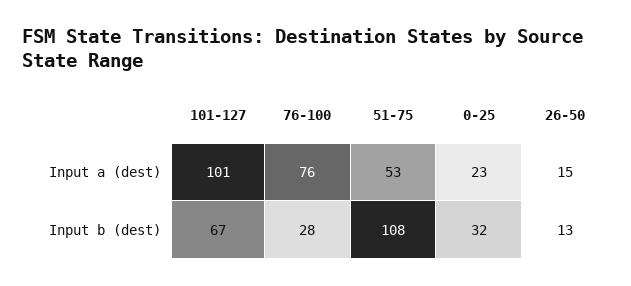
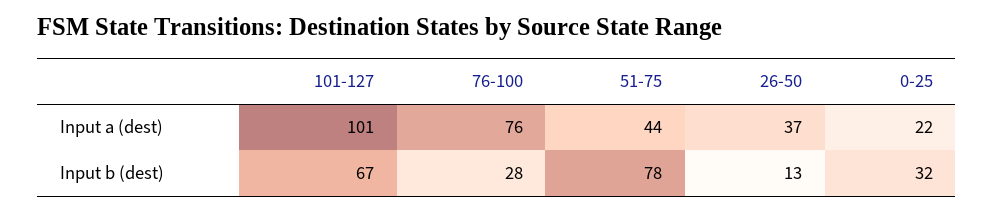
51-75, Input a (dest): 53 -> 44
0-25, Input a (dest): 23 -> 22
26-50, Input a (dest): 15 -> 37
51-75, Input b (dest): 108 -> 78

